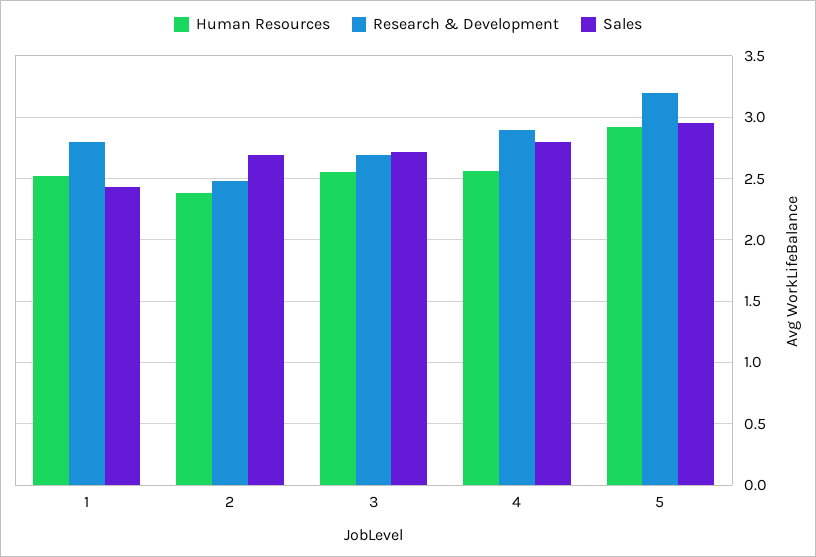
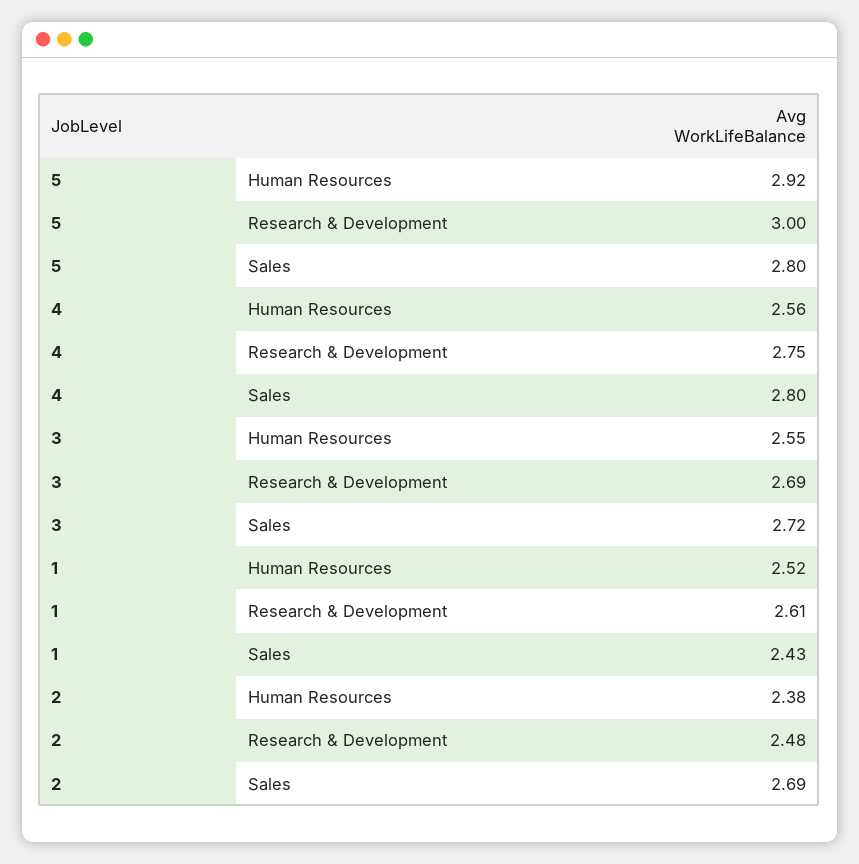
Research & Development, 1: 2.8 -> 2.61
Research & Development, 4: 2.9 -> 2.75
Research & Development, 5: 3.2 -> 3
Sales, 5: 2.95 -> 2.8

